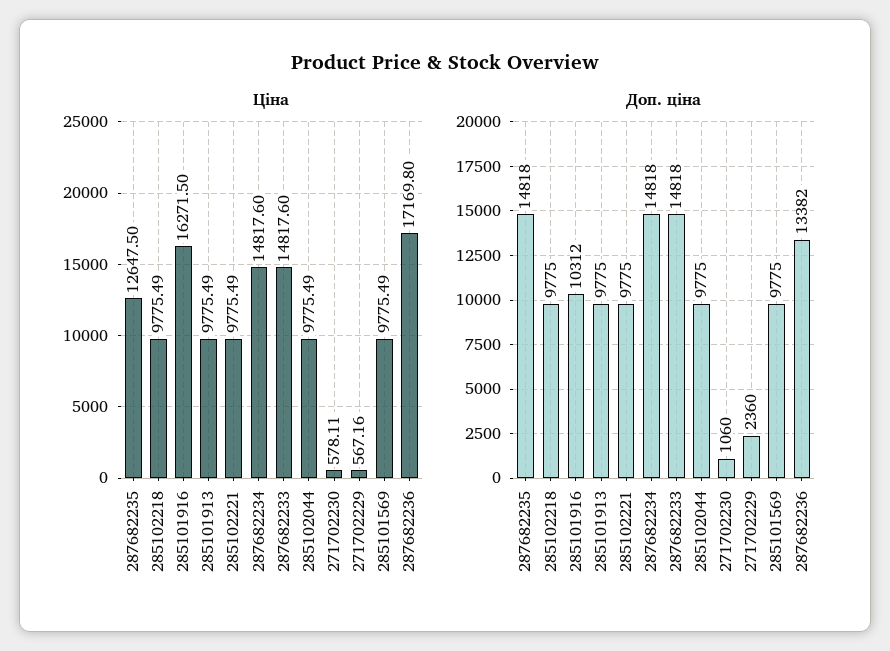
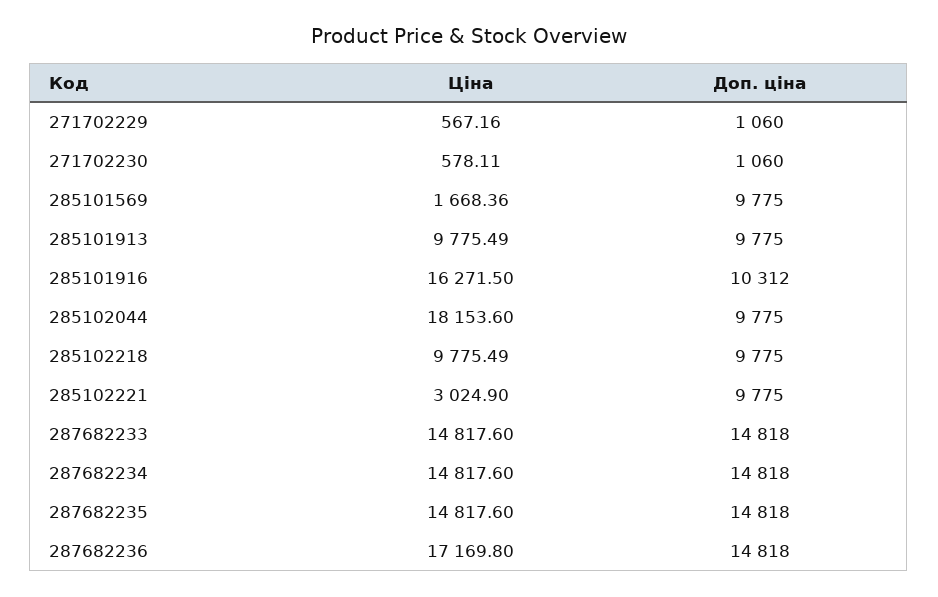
Ціна, 287682235: 12647.5 -> 14817.6
Ціна, 285102221: 9775.49 -> 3024.9
Ціна, 285102044: 9775.49 -> 18153.6
Ціна, 285101569: 9775.49 -> 1668.36
Доп. ціна, 271702229: 2360 -> 1060
Доп. ціна, 287682236: 13382 -> 14818

